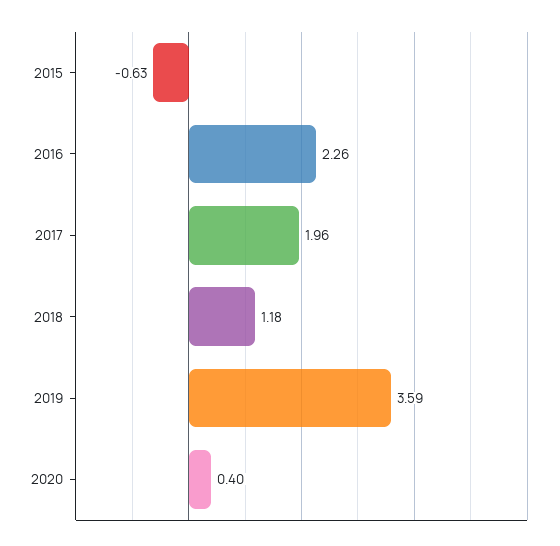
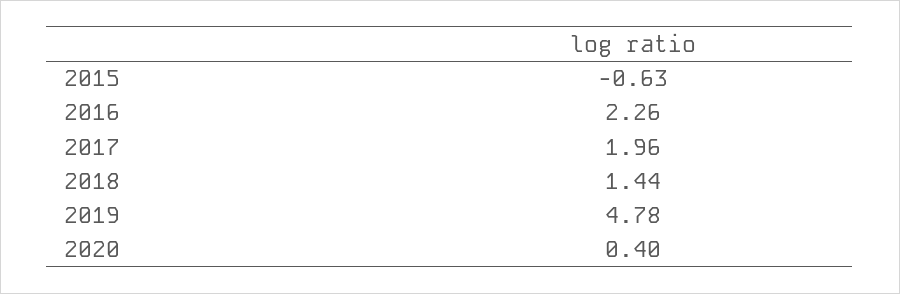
2018: 1.18 -> 1.44
2019: 3.59 -> 4.78

